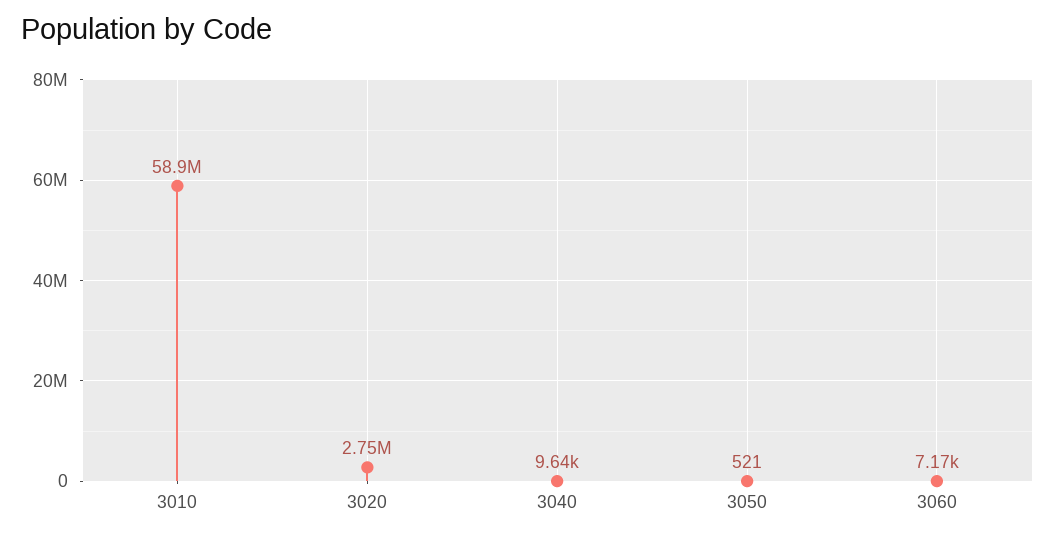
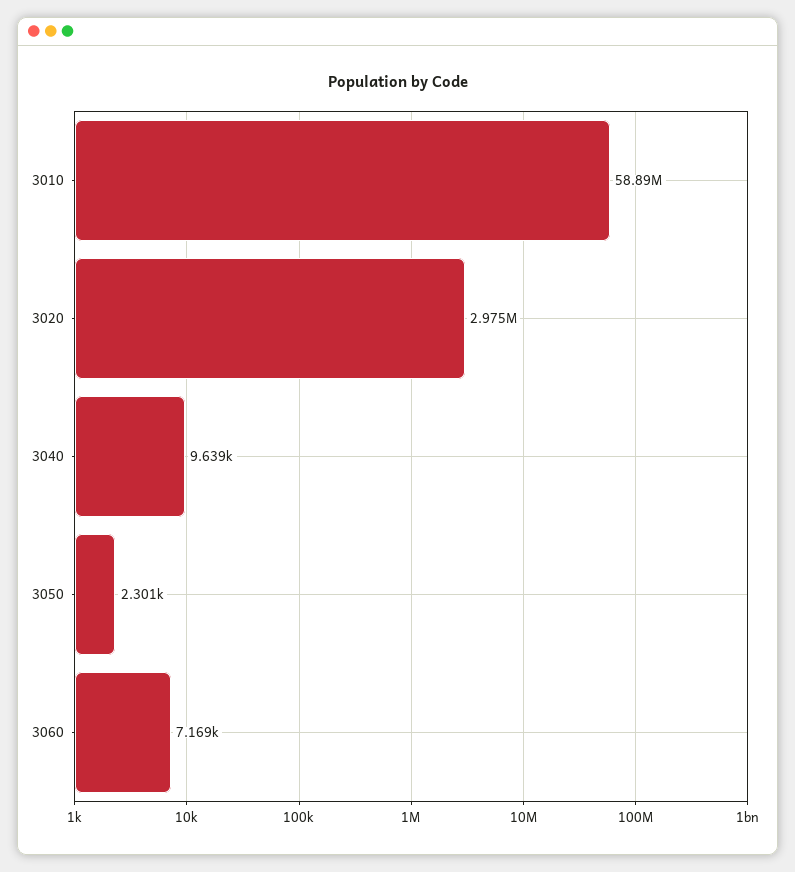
3020: 2750000 -> 2975000
3050: 521 -> 2301

